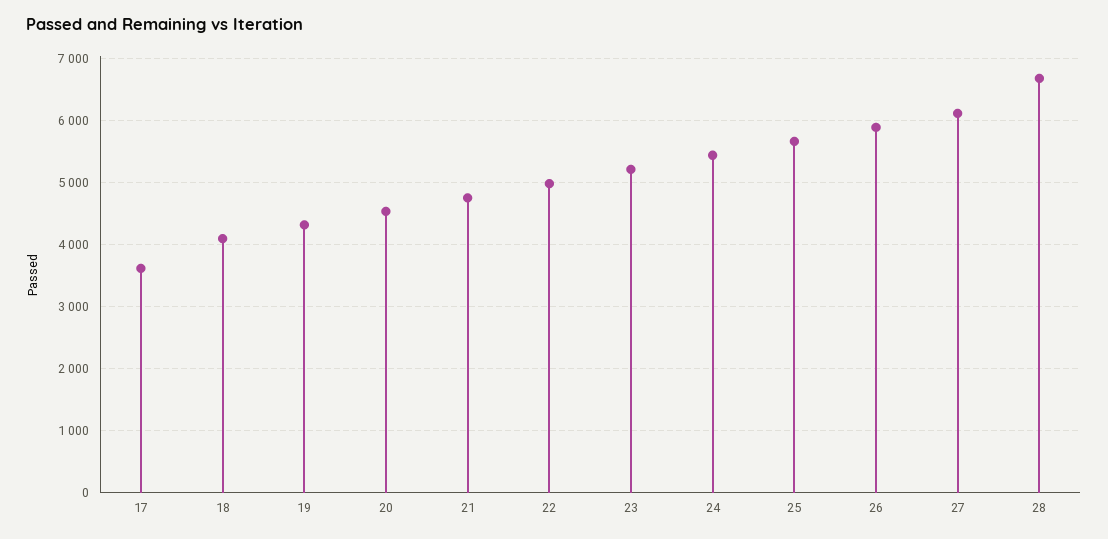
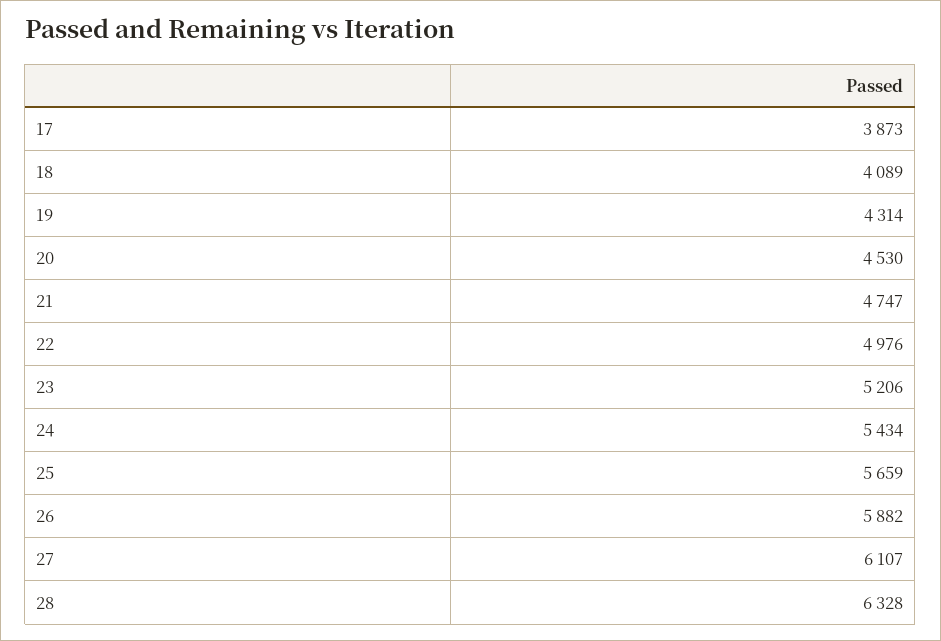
17: 3600 -> 3873
28: 6700 -> 6328

